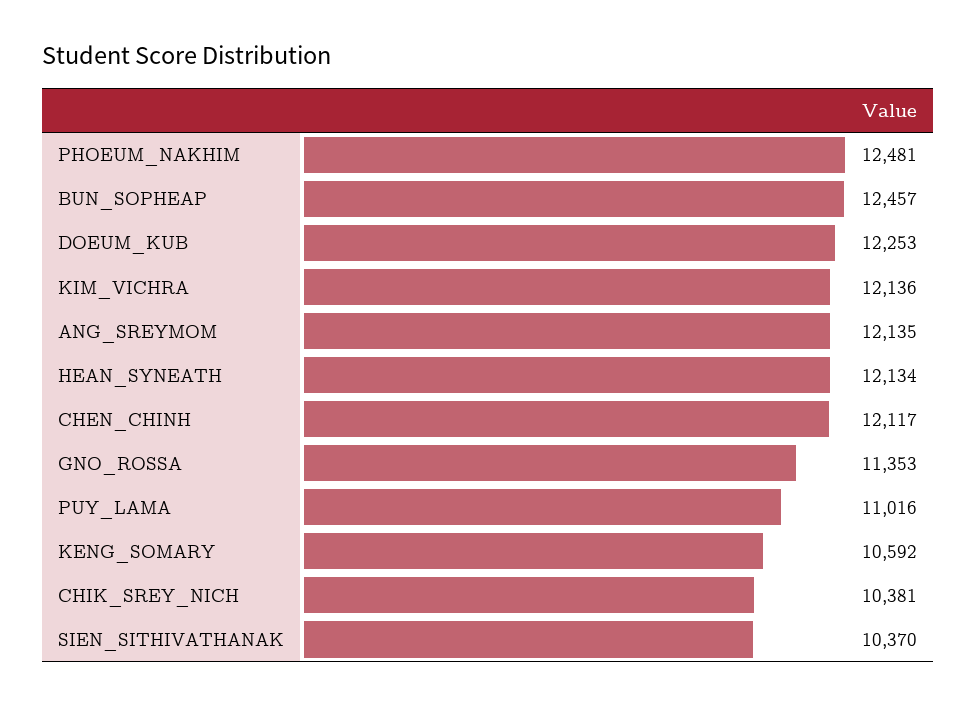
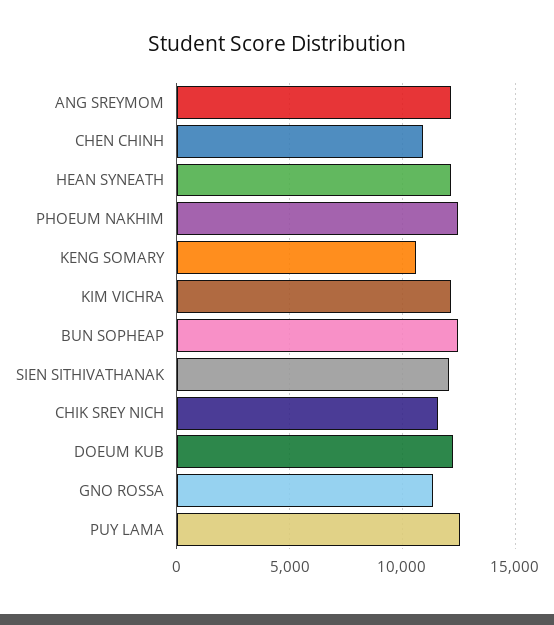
CHEN_CHINH: 12117 -> 11000
PUY_LAMA: 11016 -> 12500
CHIK_SREY_NICH: 10381 -> 11500
SIEN_SITHIVATHANAK: 10370 -> 12000

